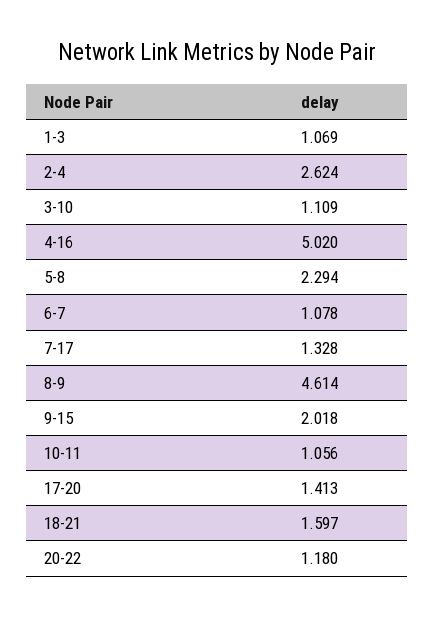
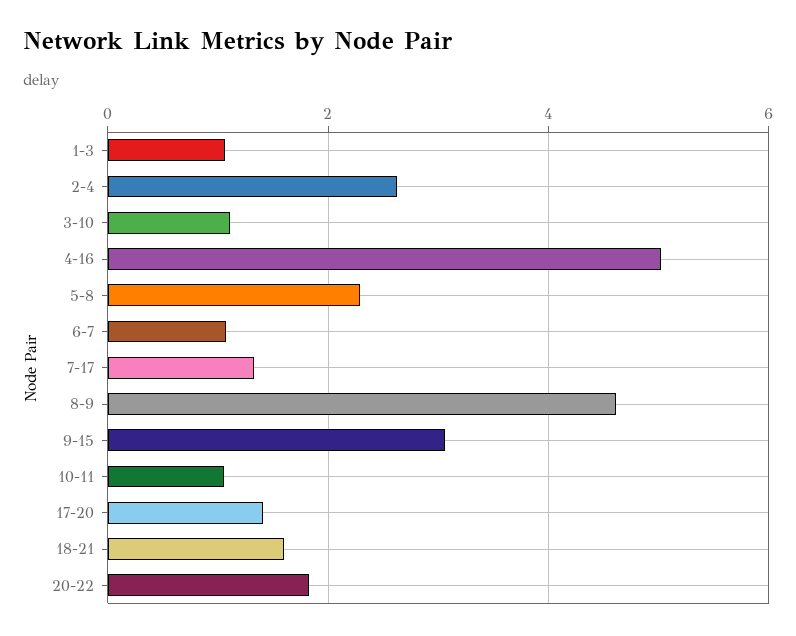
9-15: 2.018 -> 3
20-22: 1.18 -> 1.8

